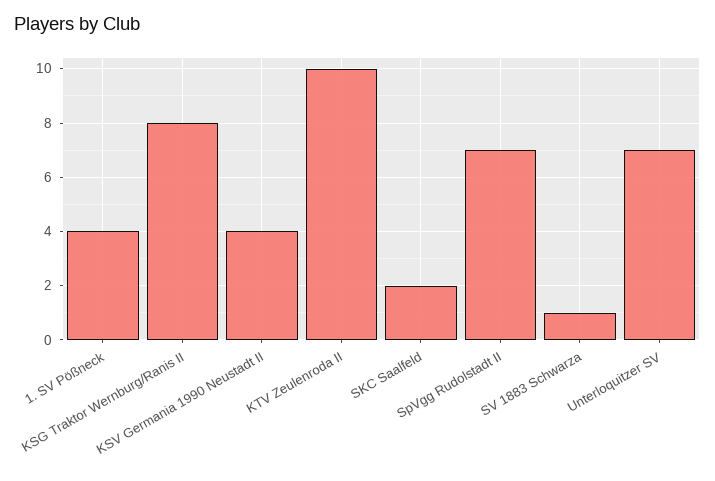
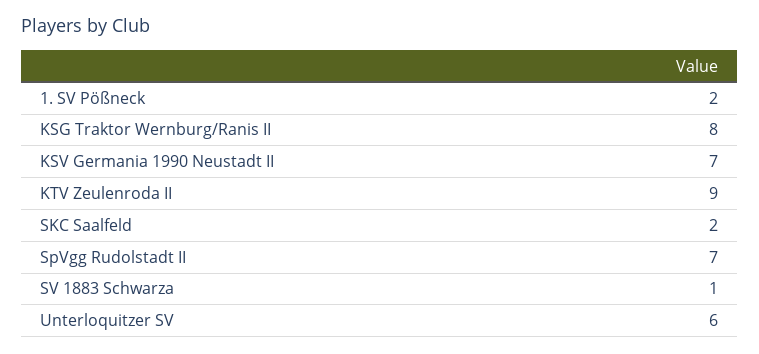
1. SV Pößneck: 4 -> 2
KSV Germania 1990 Neustadt II: 4 -> 7
KTV Zeulenroda II: 10 -> 9
Unterloquitzer SV: 7 -> 6

